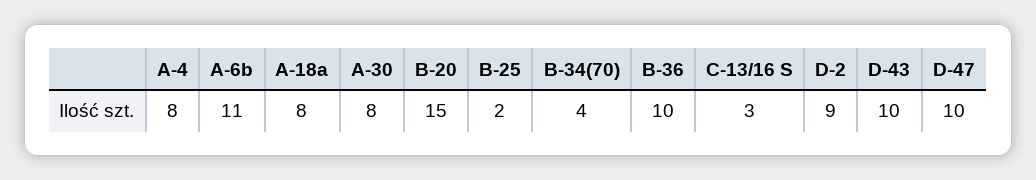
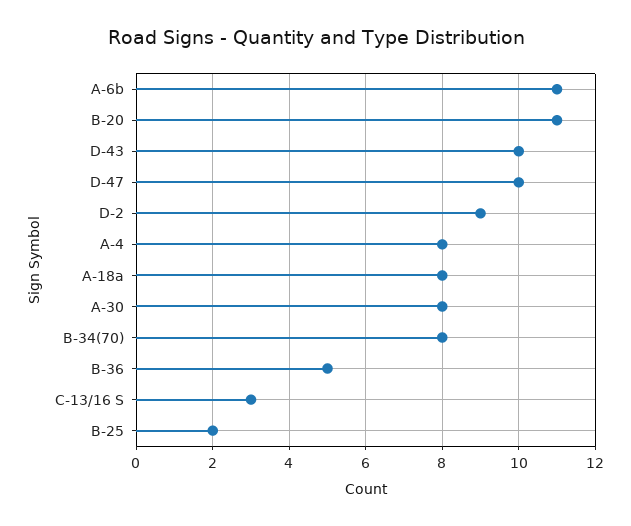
B-20: 15 -> 11
B-34(70): 4 -> 8
B-36: 10 -> 5

